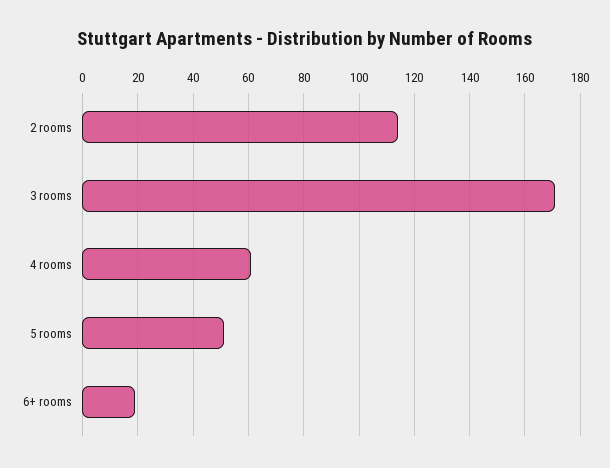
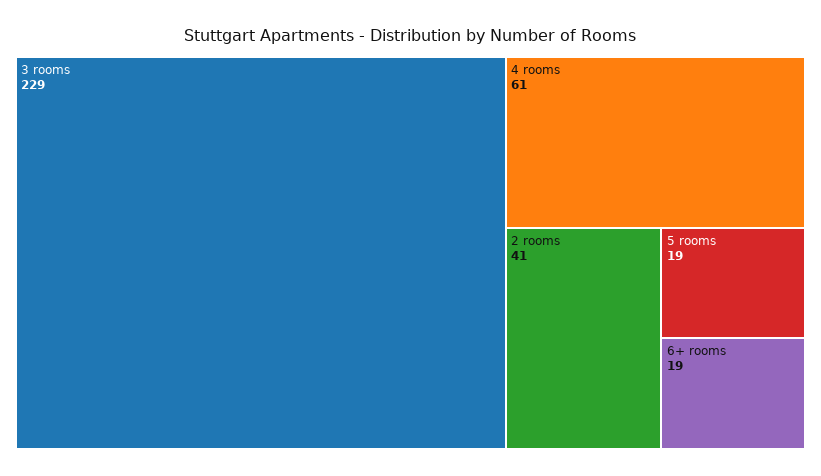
2 rooms: 115 -> 41
3 rooms: 170 -> 229
5 rooms: 50 -> 19

